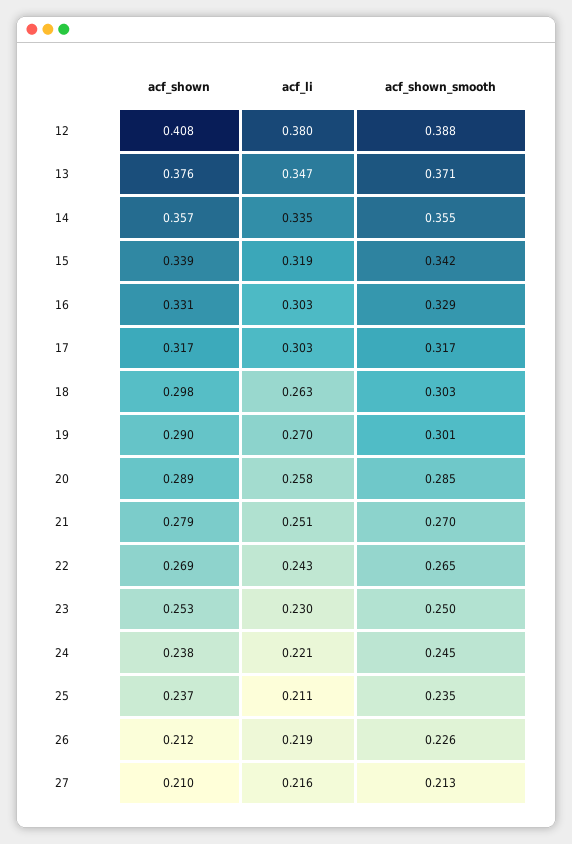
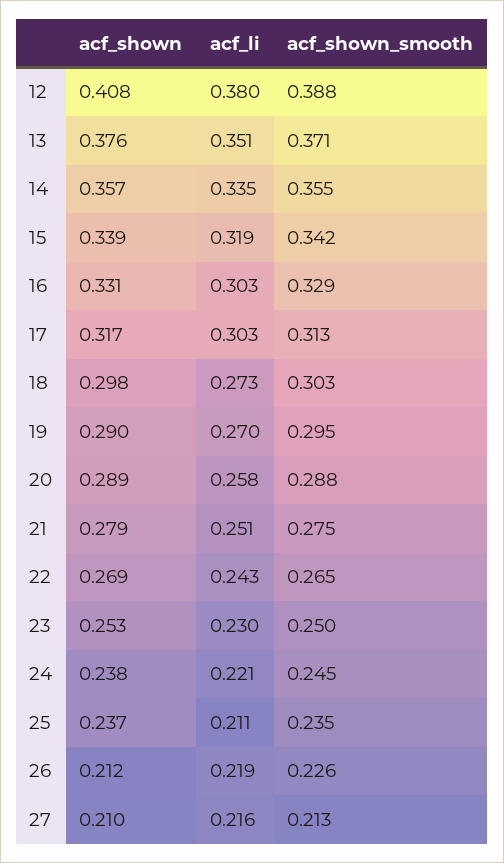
acf_li, 13: 0.347 -> 0.351
acf_shown_smooth, 17: 0.317 -> 0.313
acf_li, 18: 0.263 -> 0.273
acf_shown_smooth, 19: 0.301 -> 0.295
acf_shown_smooth, 20: 0.285 -> 0.288
acf_shown_smooth, 21: 0.27 -> 0.275

